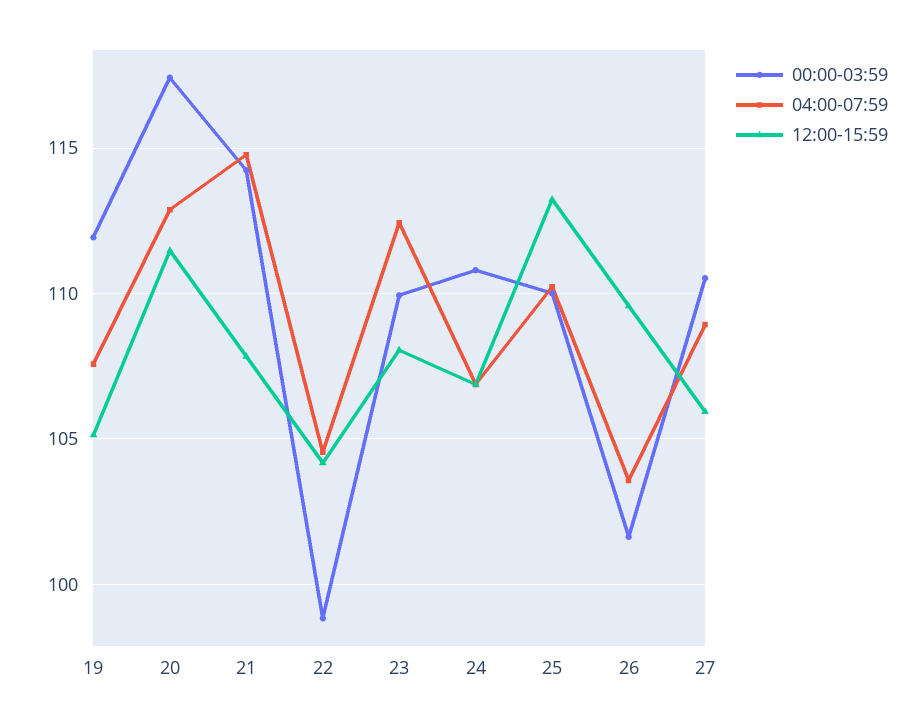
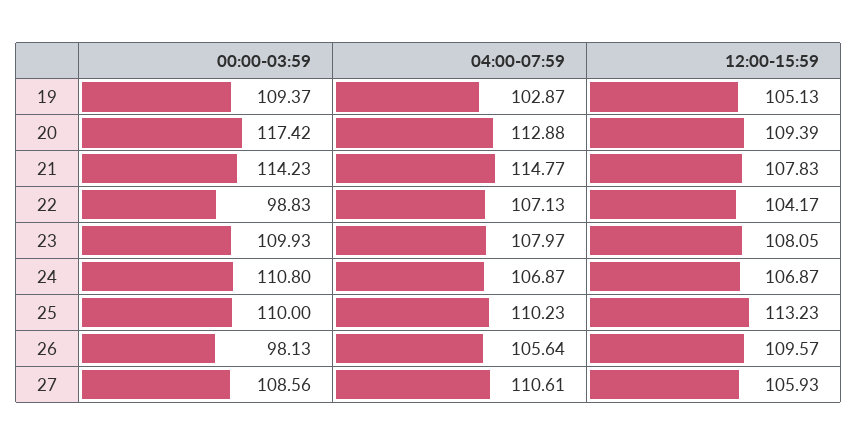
00:00-03:59, 19: 112 -> 109.37
04:00-07:59, 19: 107.5 -> 102.87
12:00-15:59, 20: 111.5 -> 109.39
04:00-07:59, 22: 104.5 -> 107.13
04:00-07:59, 23: 112.5 -> 107.97
00:00-03:59, 26: 101.5 -> 98.13
04:00-07:59, 26: 103.5 -> 105.64
00:00-03:59, 27: 110.5 -> 108.56
04:00-07:59, 27: 109 -> 110.61

